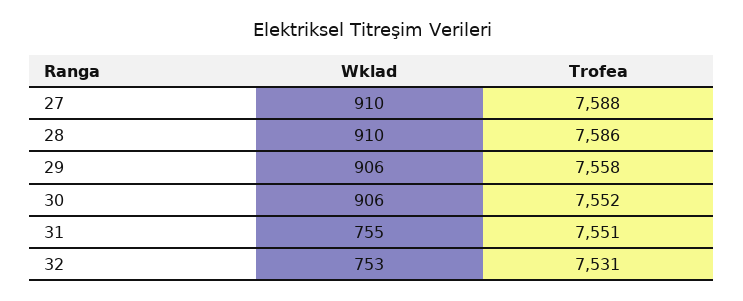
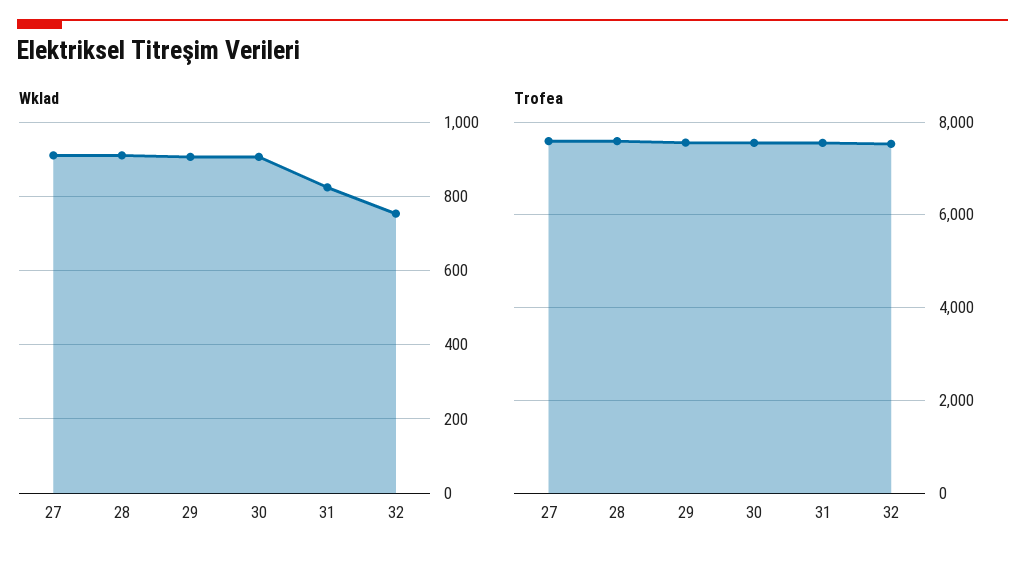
Wklad, 31: 755 -> 820

